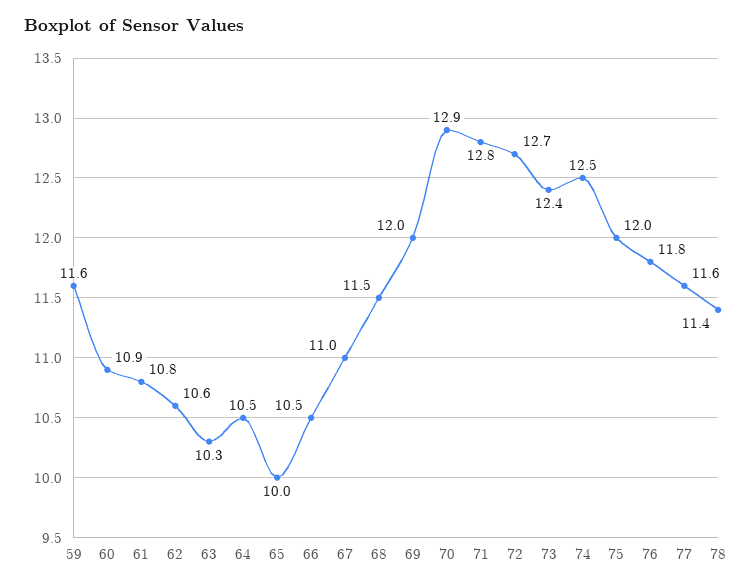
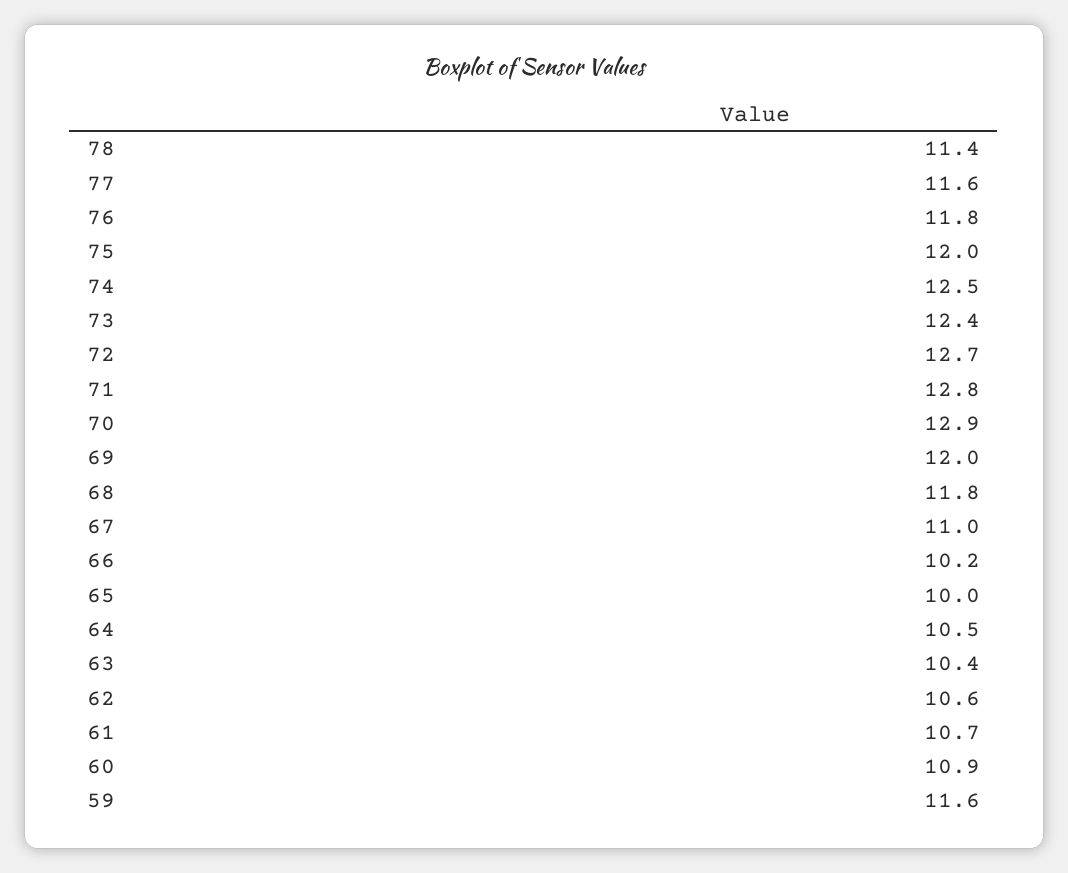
61: 10.8 -> 10.7
63: 10.3 -> 10.4
66: 10.5 -> 10.2
68: 11.5 -> 11.8

